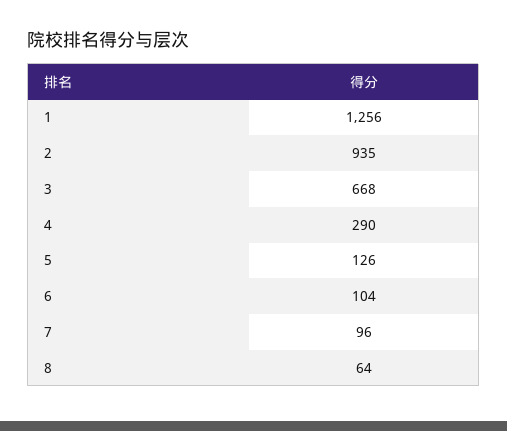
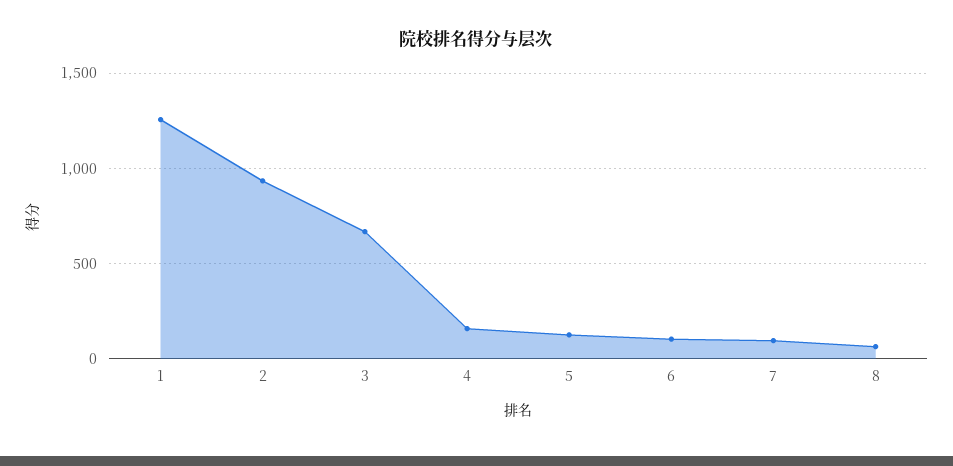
4: 290 -> 150

